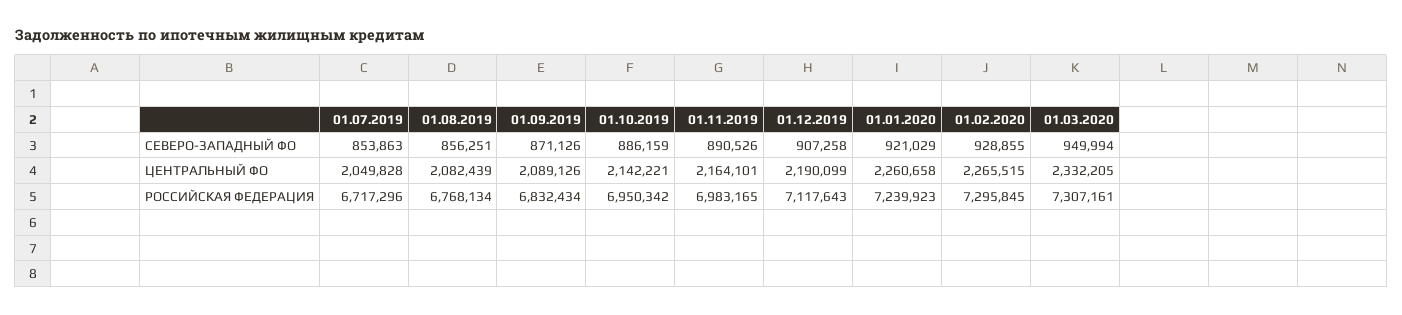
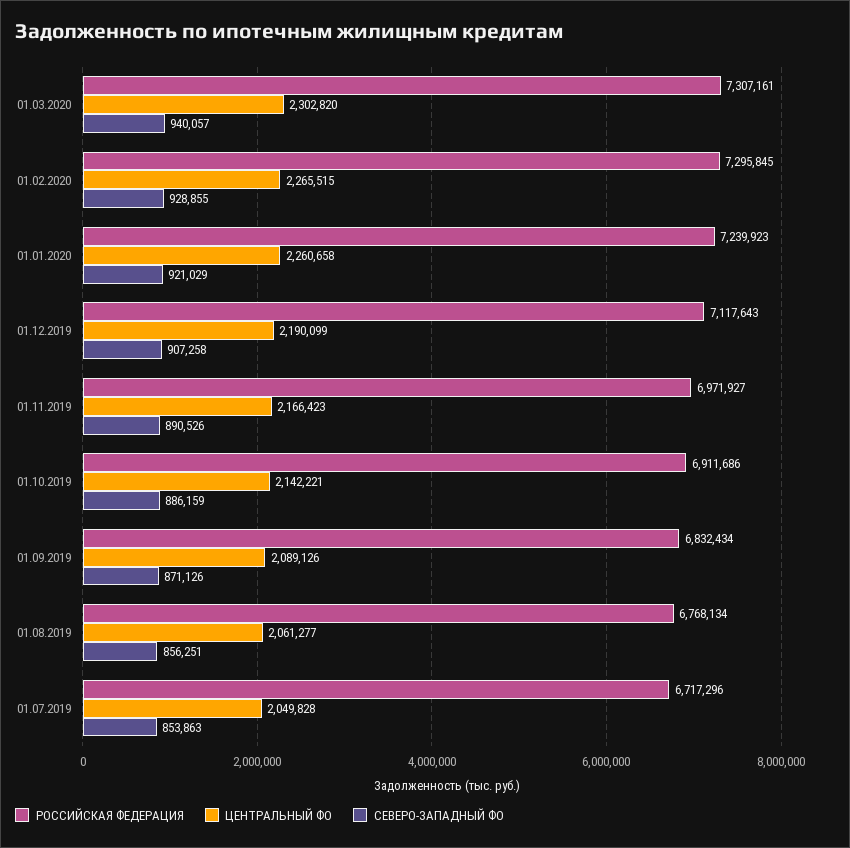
СЕВЕРО-ЗАПАДНЫЙ ФО, 01.03.2020: 949994 -> 940057
ЦЕНТРАЛЬНЫЙ ФО, 01.08.2019: 2082439 -> 2061277
ЦЕНТРАЛЬНЫЙ ФО, 01.11.2019: 2164101 -> 2166423
ЦЕНТРАЛЬНЫЙ ФО, 01.03.2020: 2332205 -> 2302820
РОССИЙСКАЯ ФЕДЕРАЦИЯ, 01.10.2019: 6950342 -> 6911686
РОССИЙСКАЯ ФЕДЕРАЦИЯ, 01.11.2019: 6983165 -> 6971927

